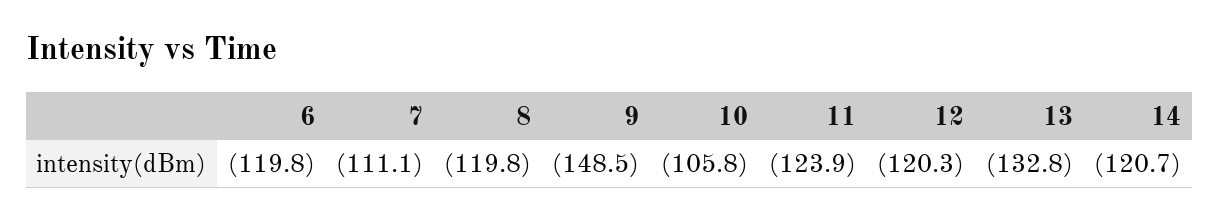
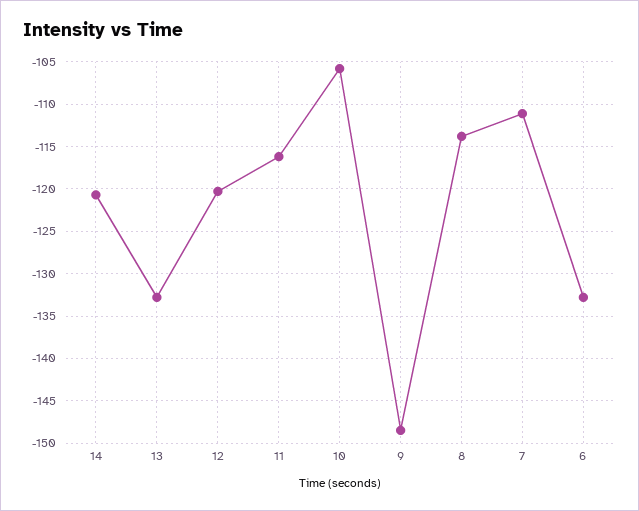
6: -119.8 -> -133
8: -119.8 -> -114
11: -123.9 -> -116

